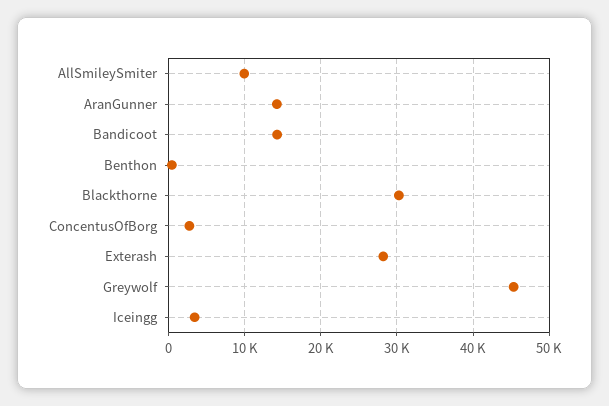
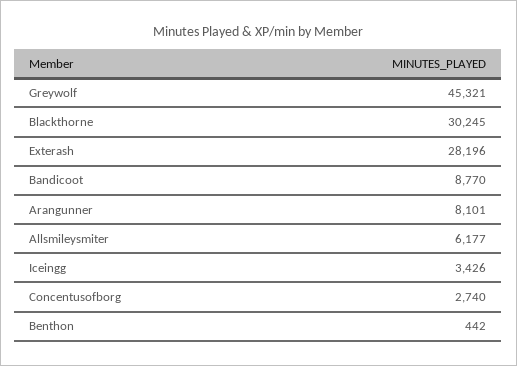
AllSmileySmiter: 10000 -> 6177
AranGunner: 14000 -> 8101
Bandicoot: 14000 -> 8770

